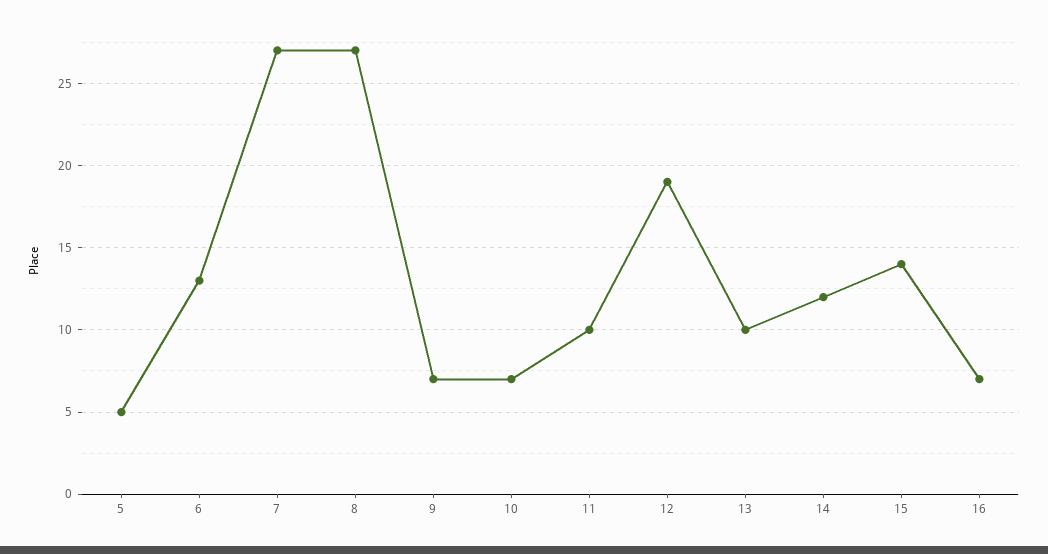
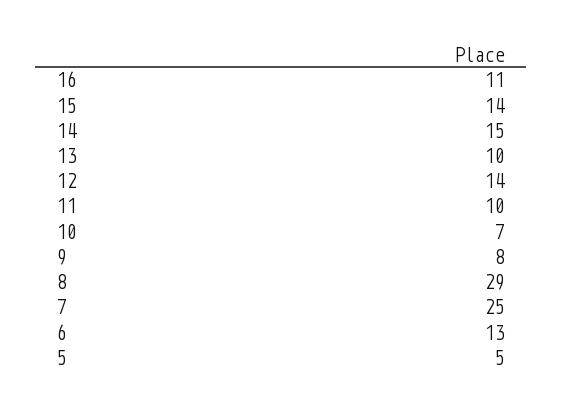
7: 27 -> 25
8: 27 -> 29
9: 7 -> 8
12: 19 -> 14
14: 12 -> 15
16: 7 -> 11

